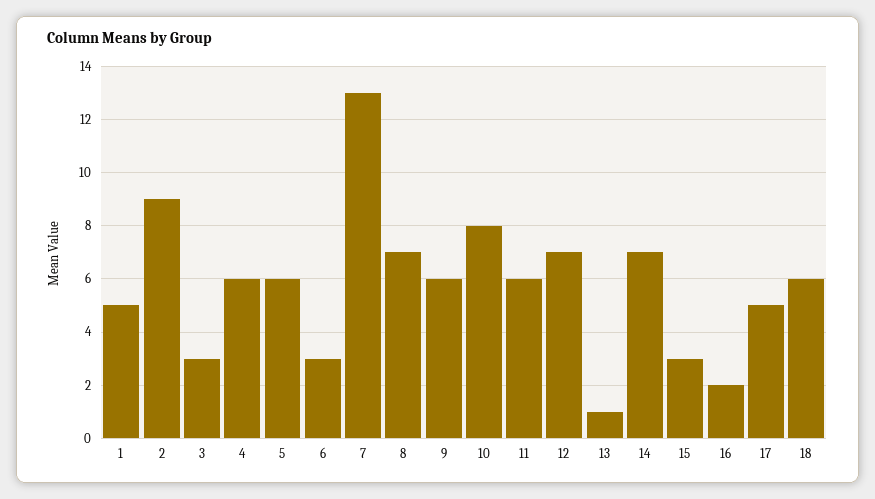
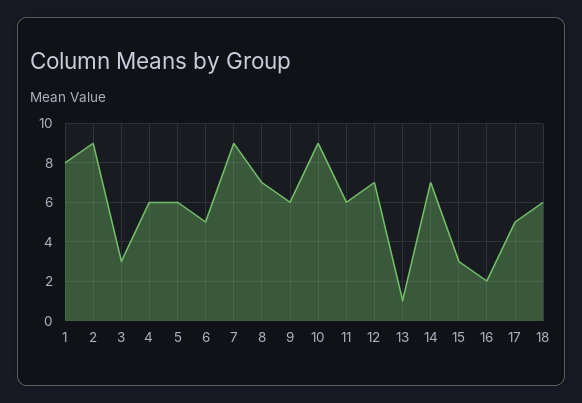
1: 5 -> 8
6: 3 -> 5
7: 13 -> 9
10: 8 -> 9

